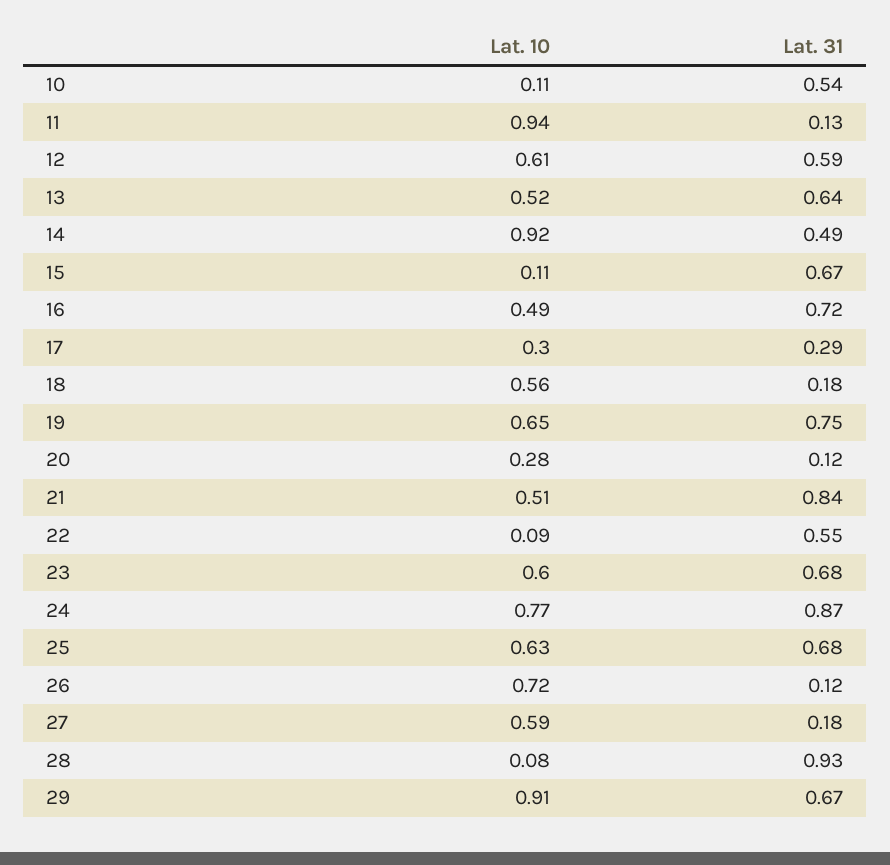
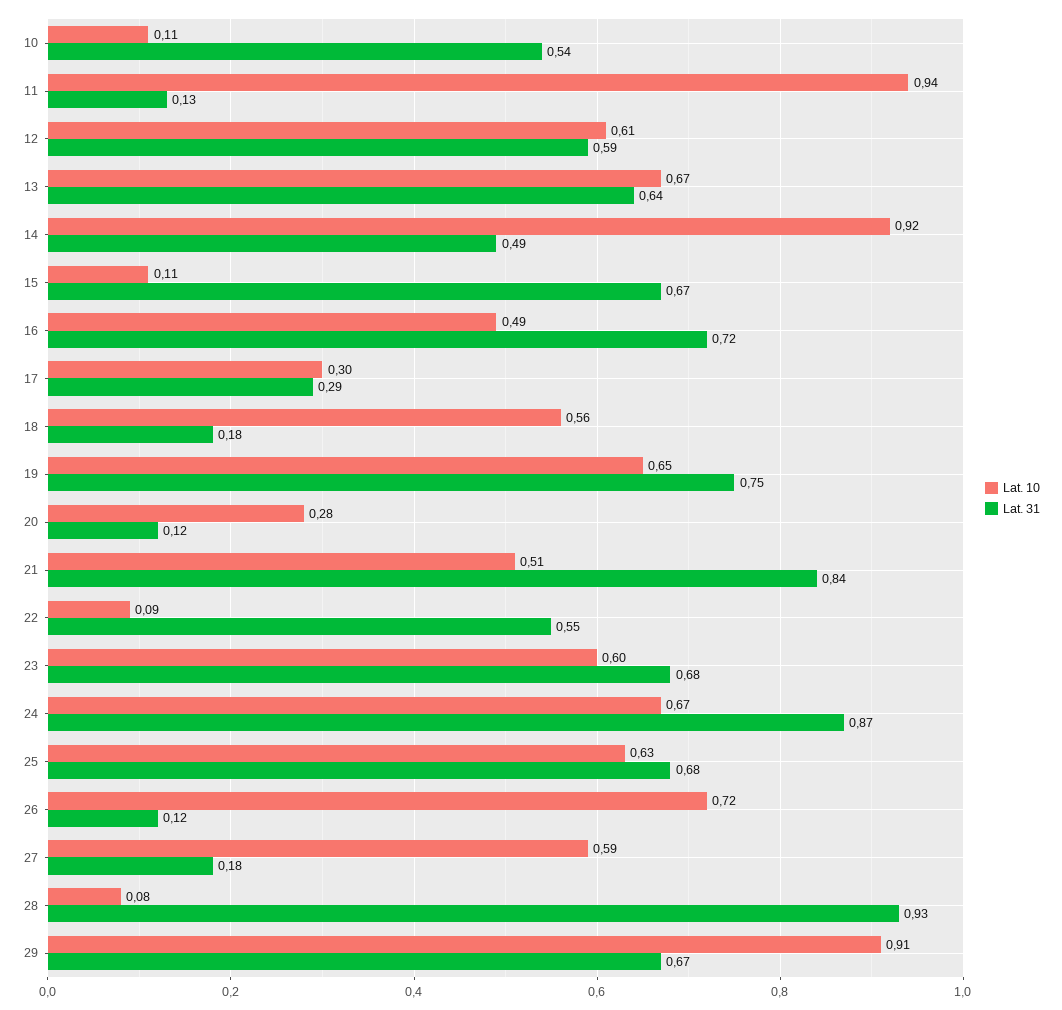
Lat. 10, 13: 0.52 -> 0.67
Lat. 10, 24: 0.77 -> 0.67

